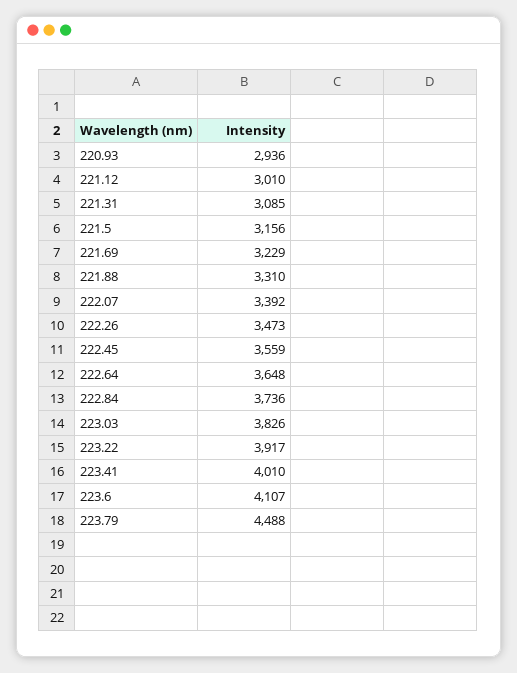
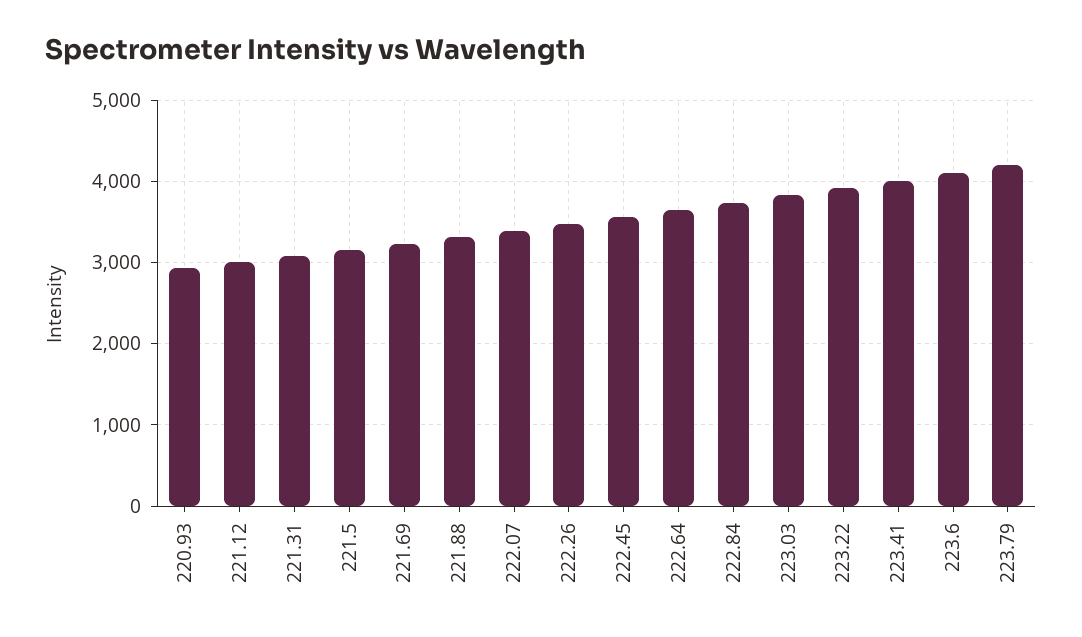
223.79: 4488 -> 4200

